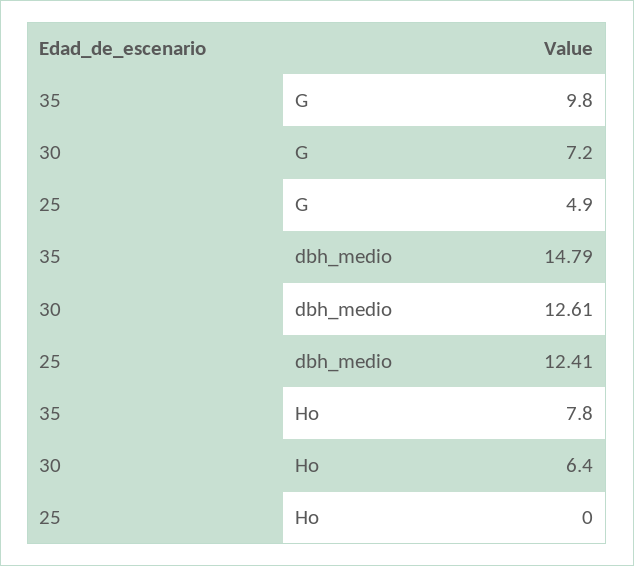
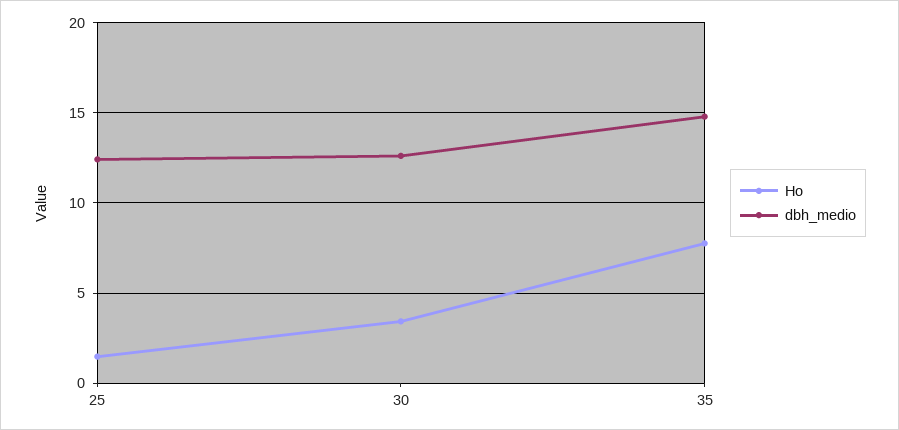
G, 35: 9.8 -> none
G, 30: 7.2 -> none
G, 25: 4.9 -> none
Ho, 30: 6.4 -> 3.5
Ho, 25: 0 -> 1.5

